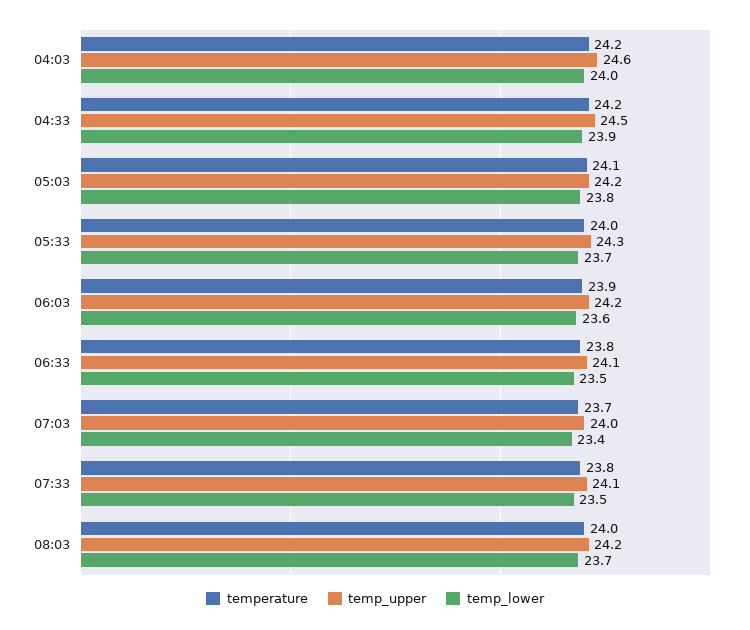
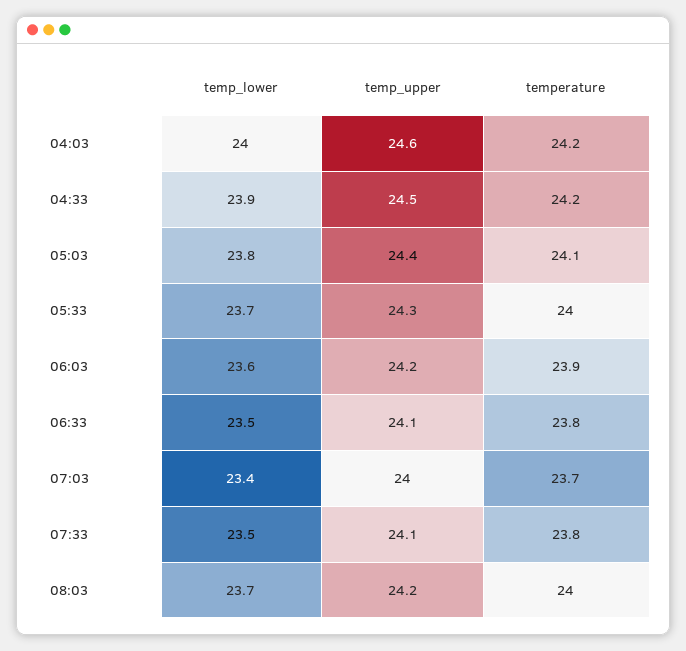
temp_upper, 05:03: 24.2 -> 24.4

